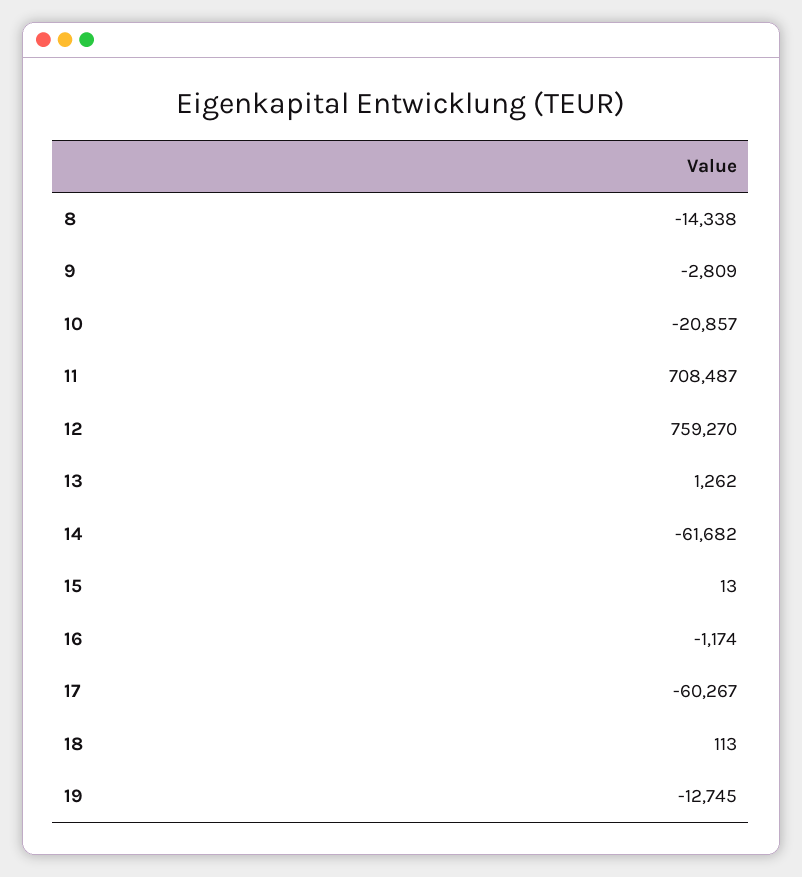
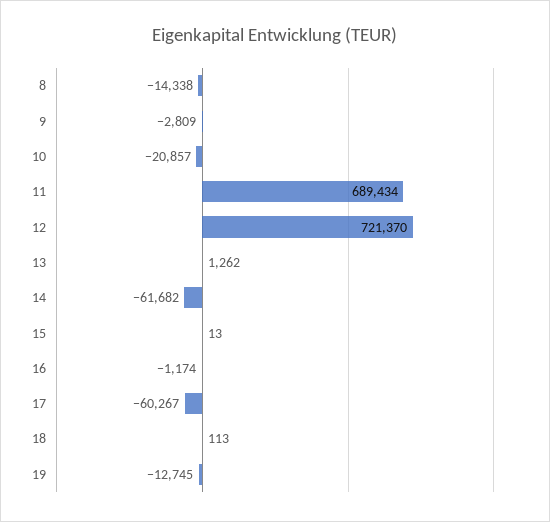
11: 708487 -> 689434
12: 759270 -> 721370

